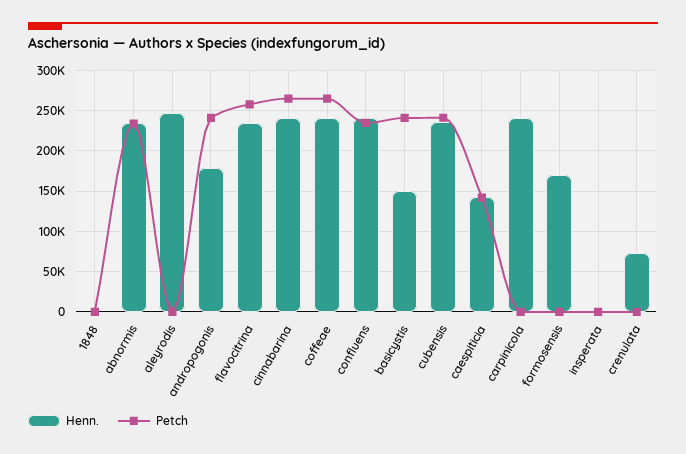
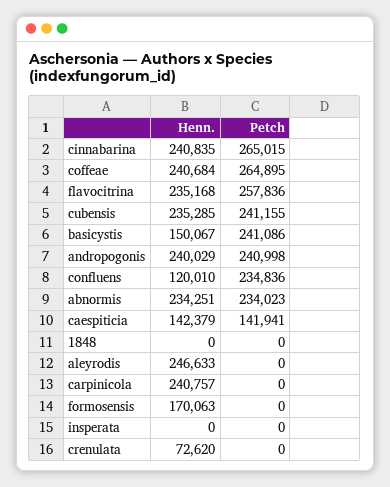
Henn., andropogonis: 180000 -> 240029
Henn., confluens: 240000 -> 120010

